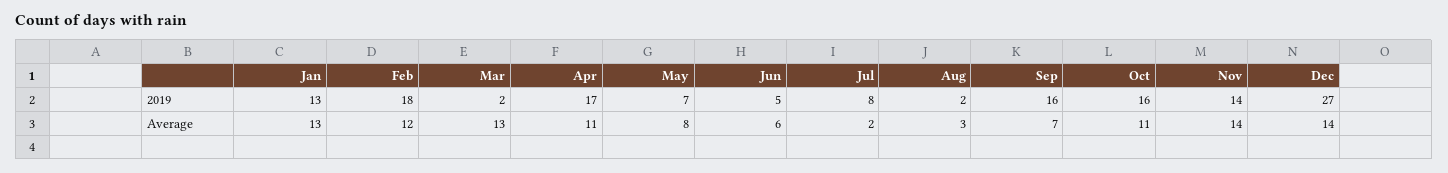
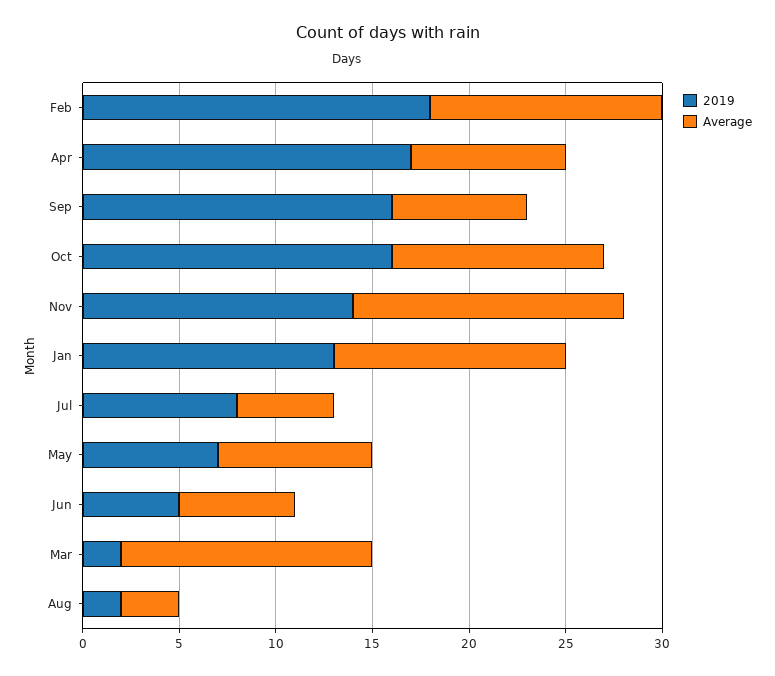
2019, Dec: 27 -> none
Average, Jan: 13 -> 12
Average, Apr: 11 -> 8
Average, Jul: 2 -> 5
Average, Dec: 14 -> none

